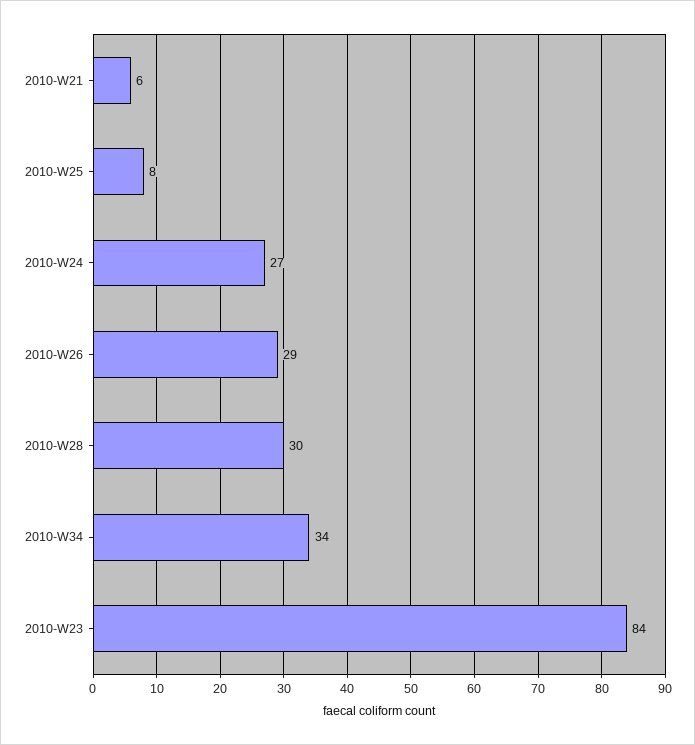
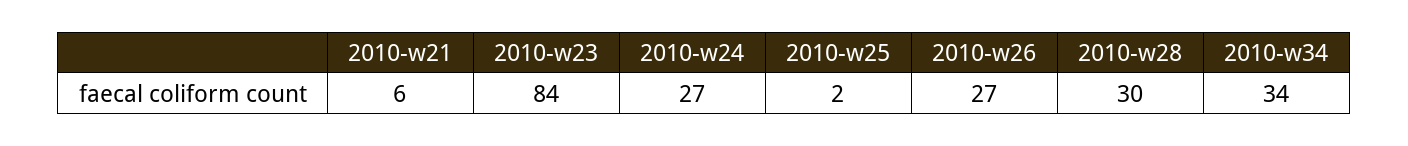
2010-W25: 8 -> 2
2010-W26: 29 -> 27

